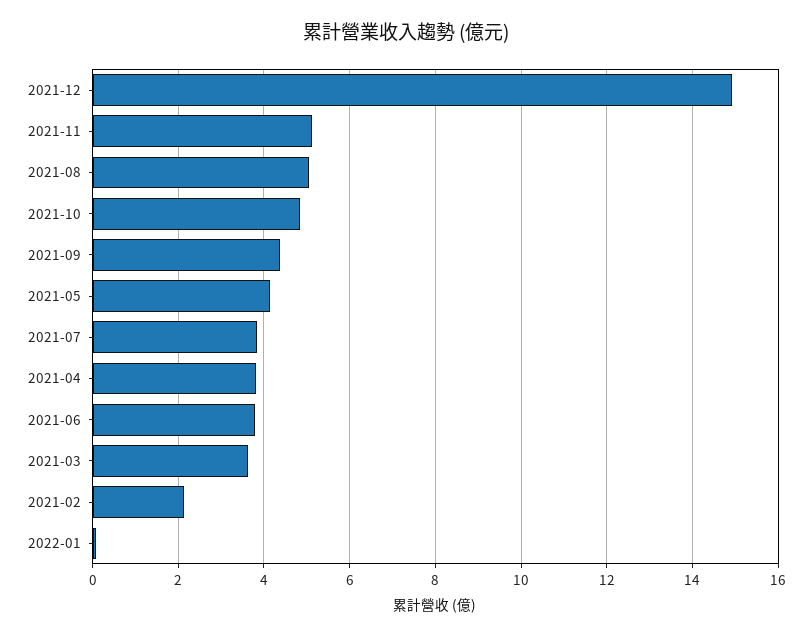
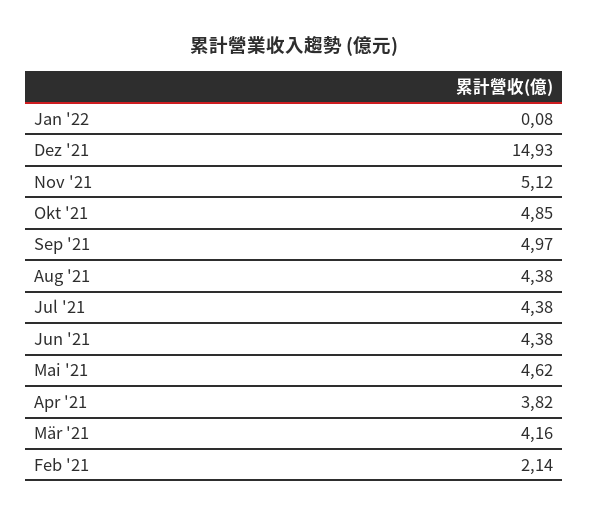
2021-08: 5 -> 4.38
2021-09: 4.4 -> 4.97
2021-05: 4.2 -> 4.62
2021-07: 3.8 -> 4.38
2021-06: 3.8 -> 4.38
2021-03: 3.6 -> 4.16

